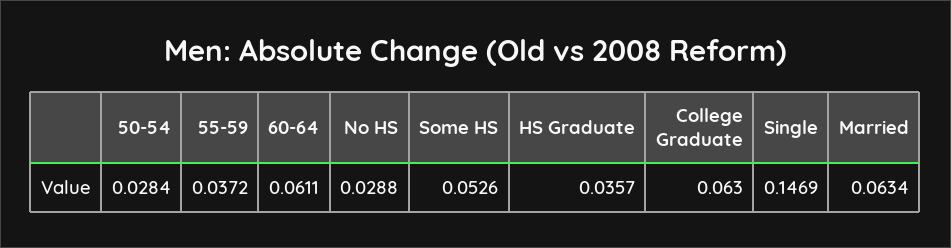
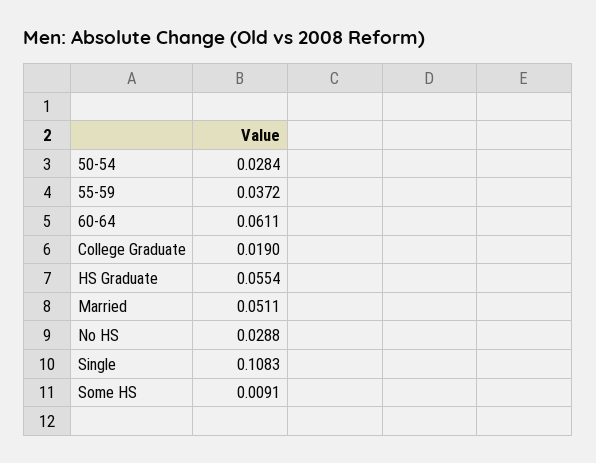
Some HS: 0.0526 -> 0.0091
HS Graduate: 0.0357 -> 0.0554
College Graduate: 0.063 -> 0.019
Single: 0.1469 -> 0.1083
Married: 0.0634 -> 0.0511

